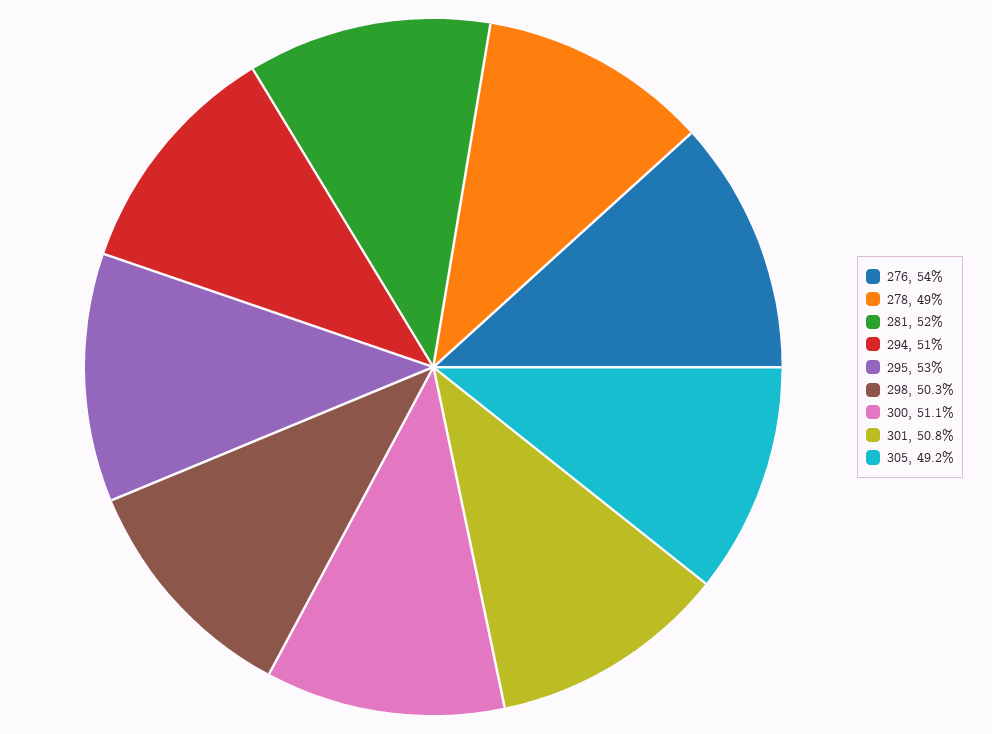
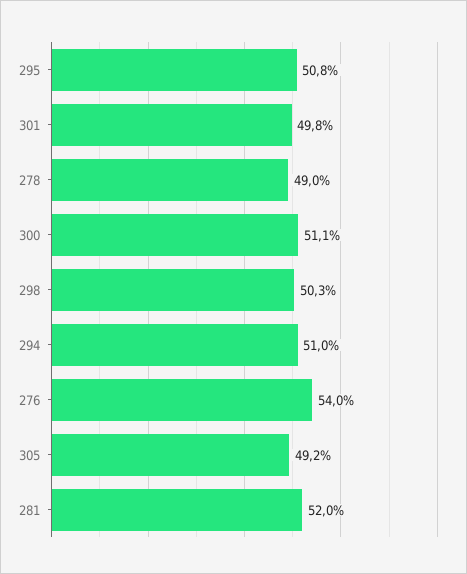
295: 53 -> 50.8
301: 50.8 -> 49.8

